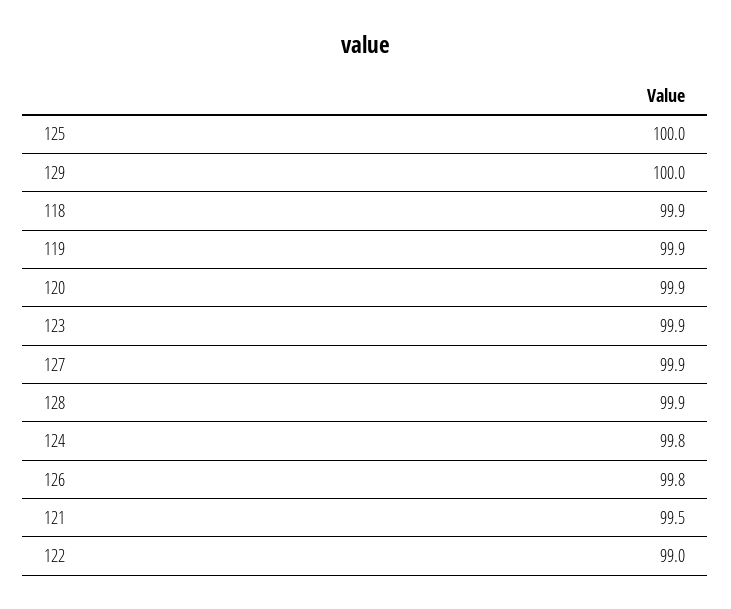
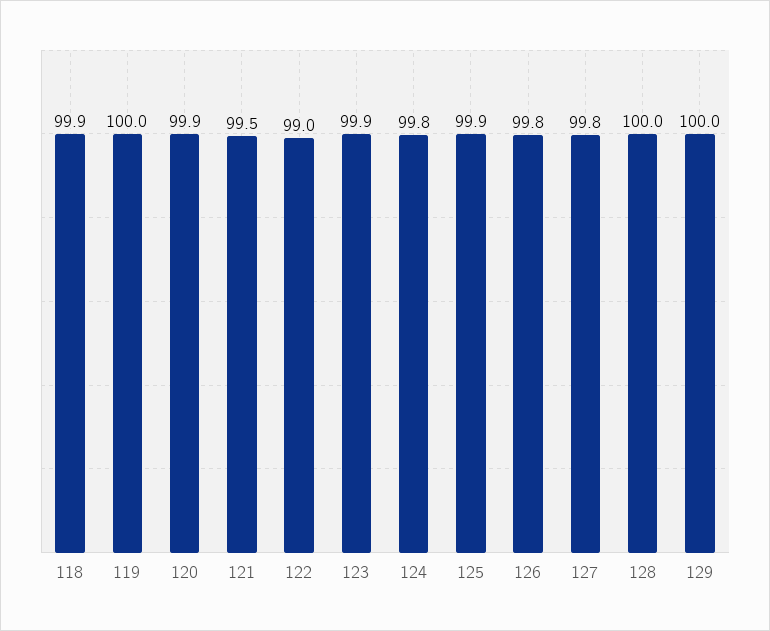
125: 100 -> 99.9
119: 99.9 -> 100
127: 99.9 -> 99.8
128: 99.9 -> 100

